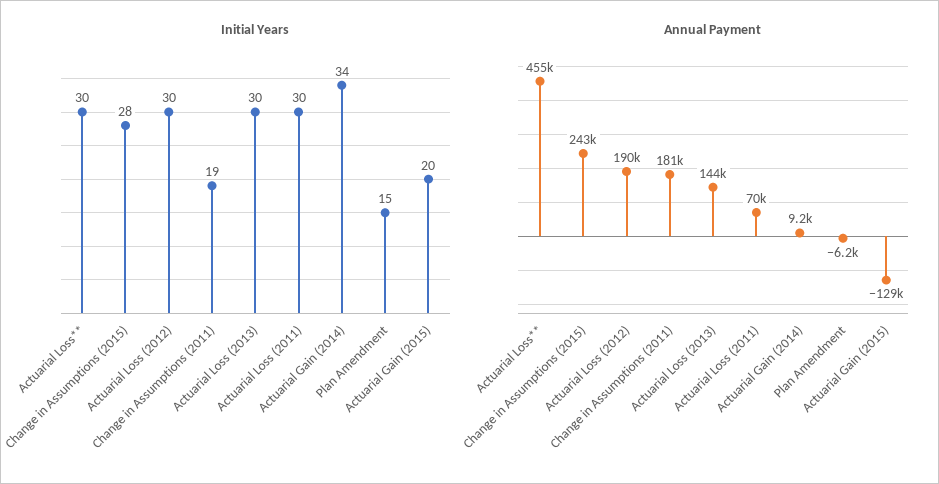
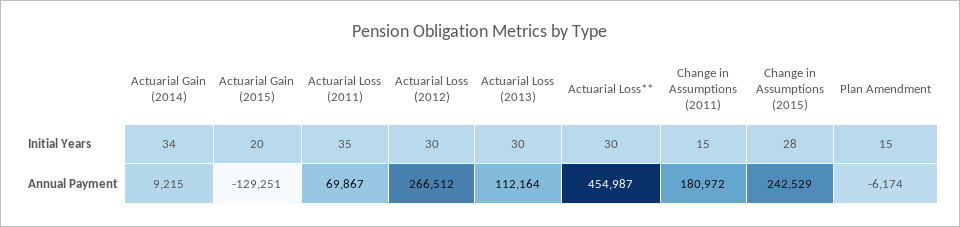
Initial Years, Change in Assumptions (2011): 19 -> 15
Initial Years, Actuarial Loss (2011): 30 -> 35
Annual Payment, Actuarial Loss (2012): 190000 -> 266512
Annual Payment, Actuarial Loss (2013): 144000 -> 112164

